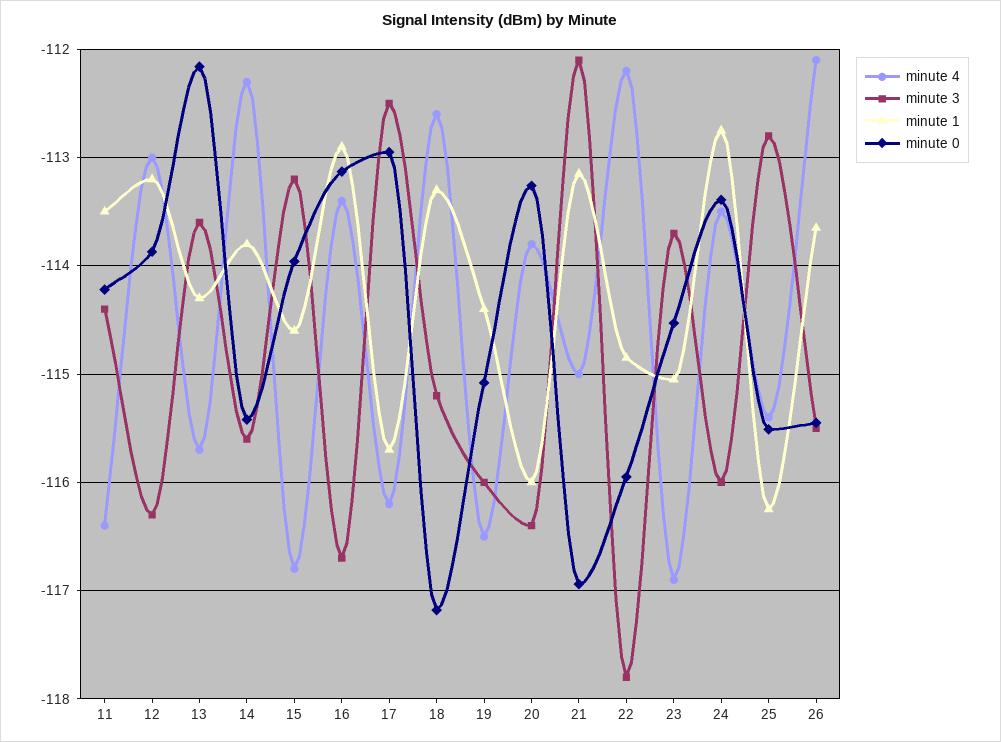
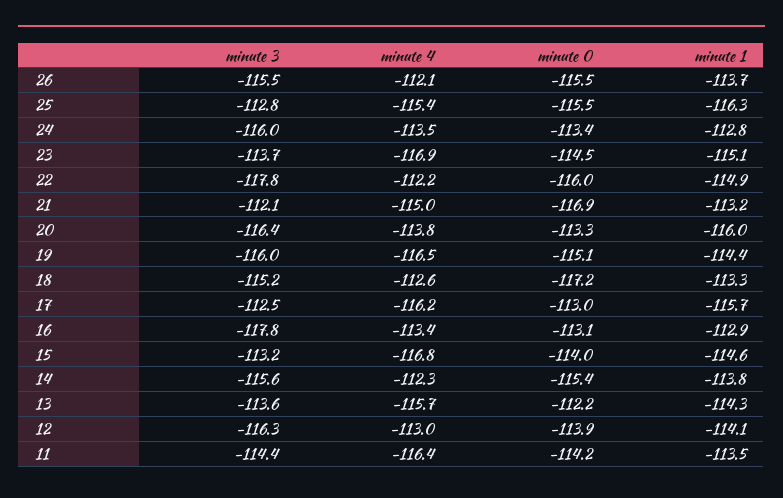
minute 1, 12: -113.2 -> -114.1
minute 3, 16: -116.7 -> -117.8

